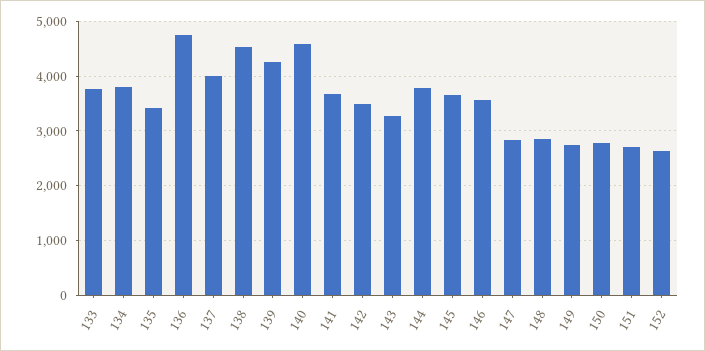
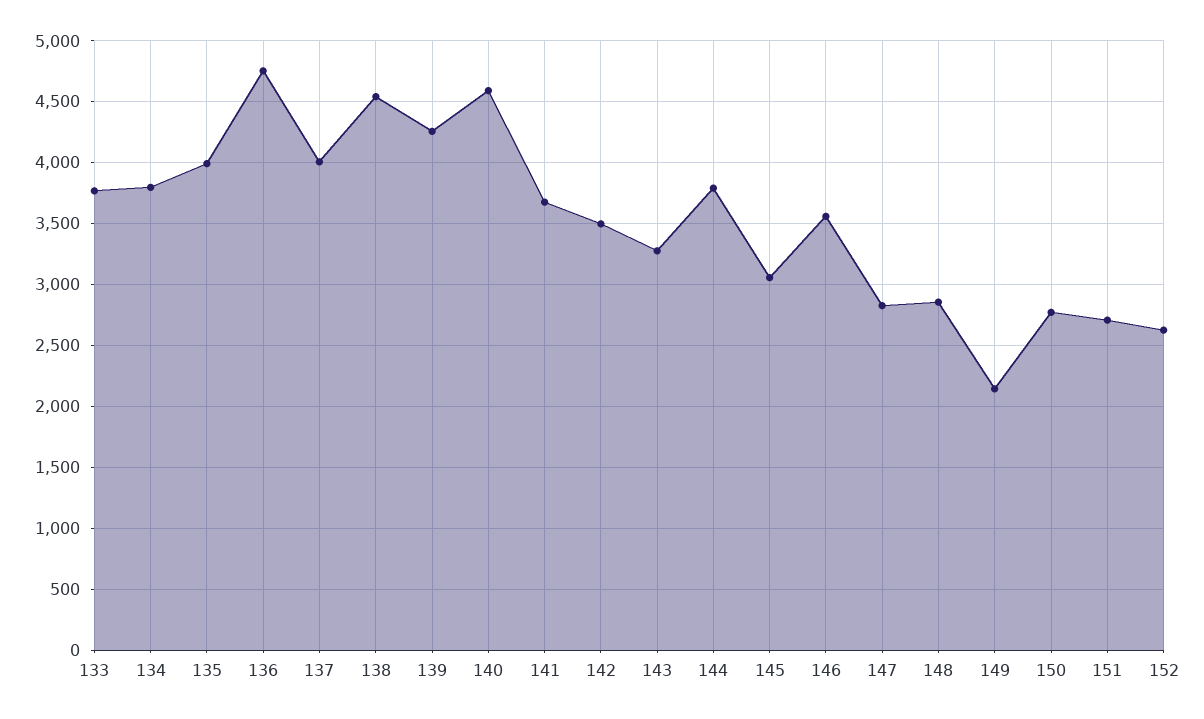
135: 3400 -> 4000
145: 3600 -> 3050
149: 2800 -> 2150

